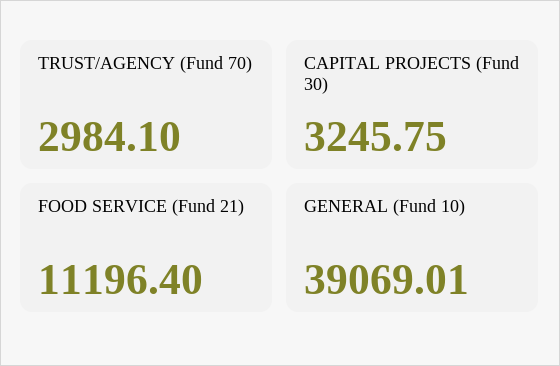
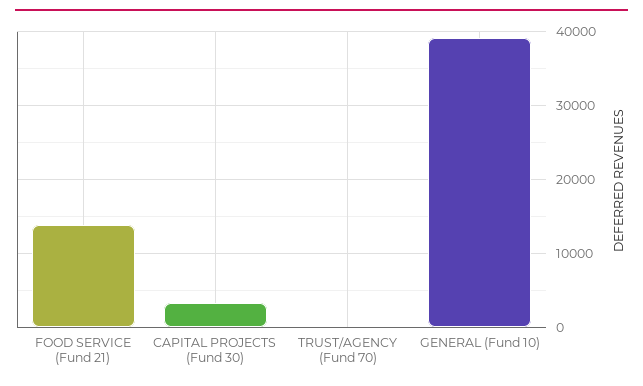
TRUST/AGENCY (Fund 70): 2984.1 -> 0
FOOD SERVICE (Fund 21): 11196.4 -> 14000

